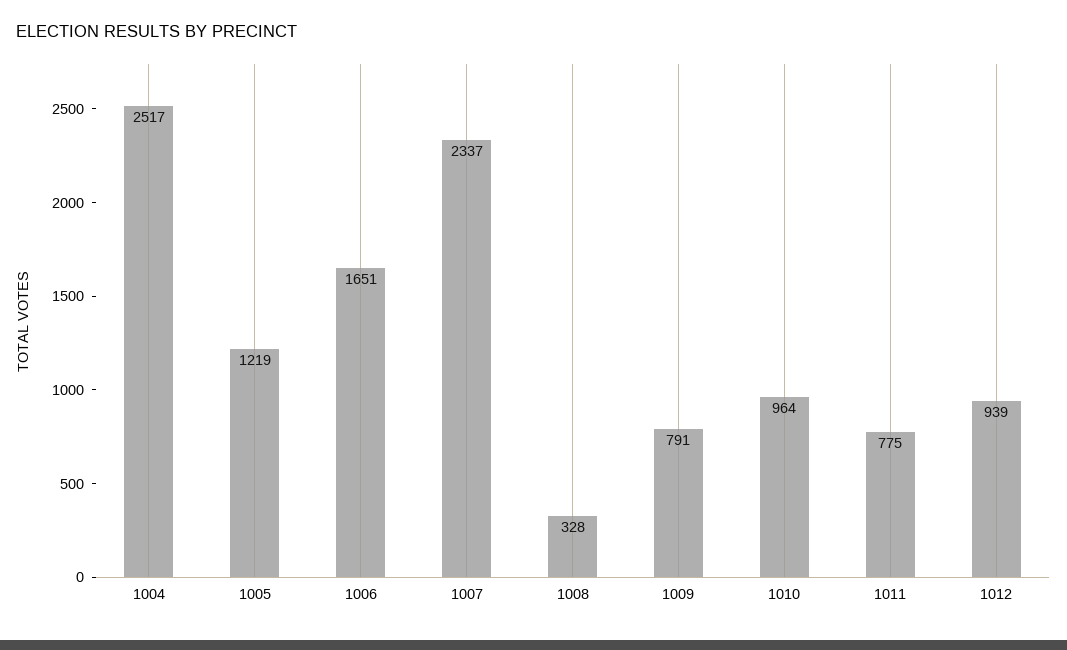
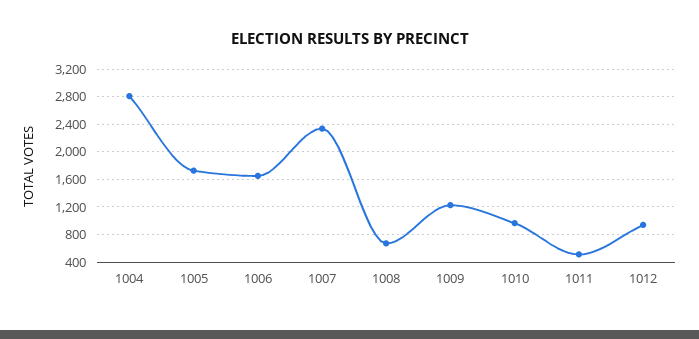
1004: 2517 -> 2800
1005: 1219 -> 1700
1008: 328 -> 700
1009: 791 -> 1200
1011: 775 -> 500

